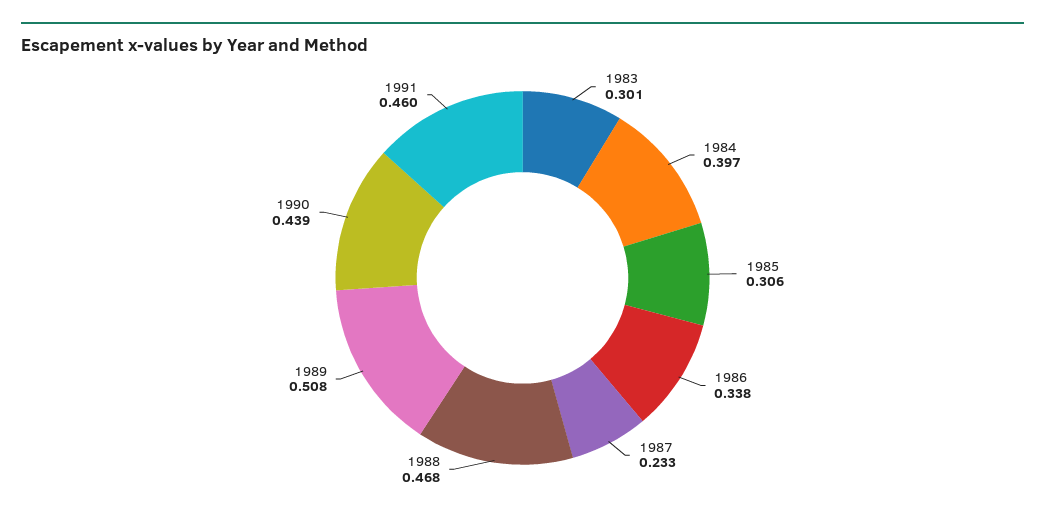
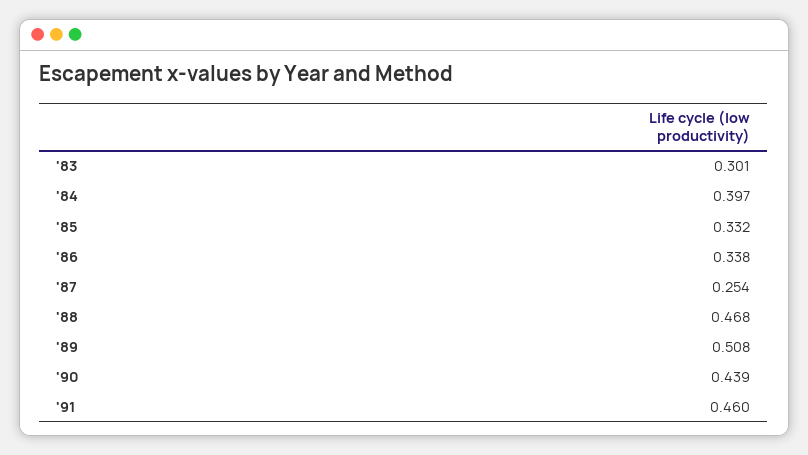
1985: 0.306 -> 0.332
1987: 0.233 -> 0.254

